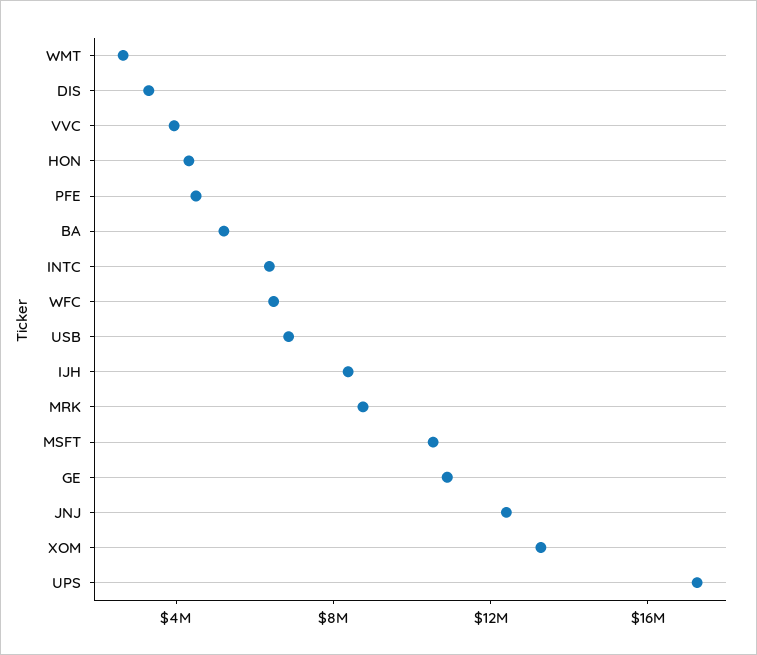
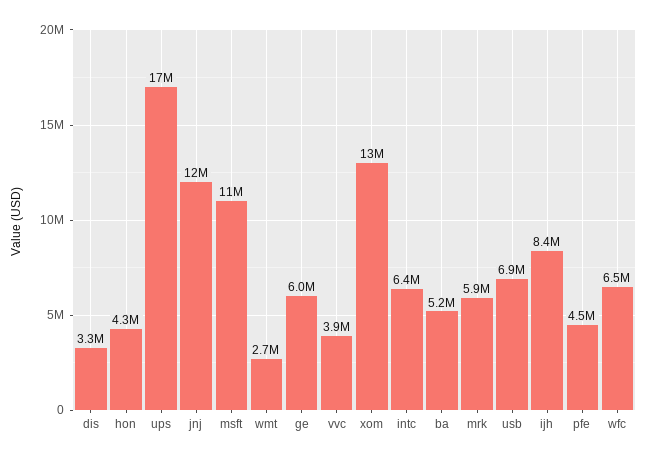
MRK: 9000000 -> 5900000
GE: 11000000 -> 6000000

